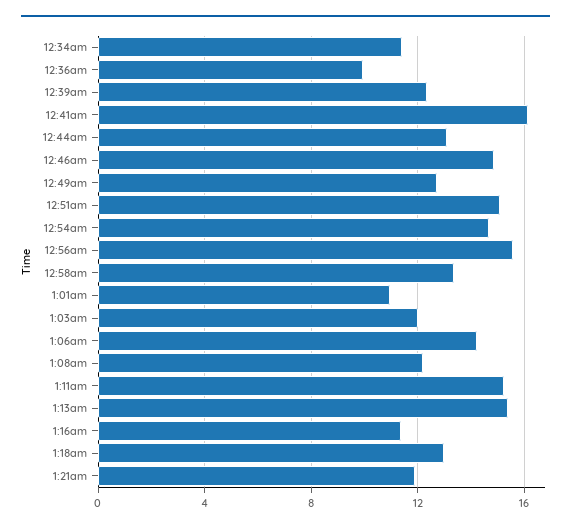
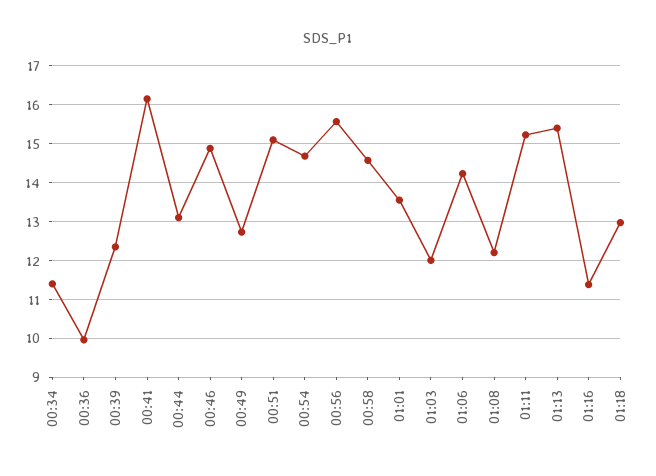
12:58am: 13.5 -> 14.6
1:01am: 11 -> 13.6
1:21am: 12 -> none

